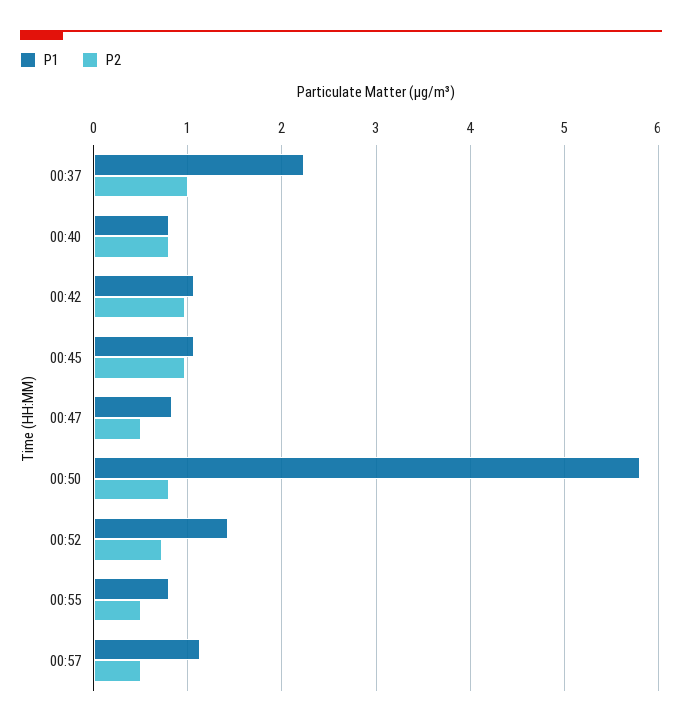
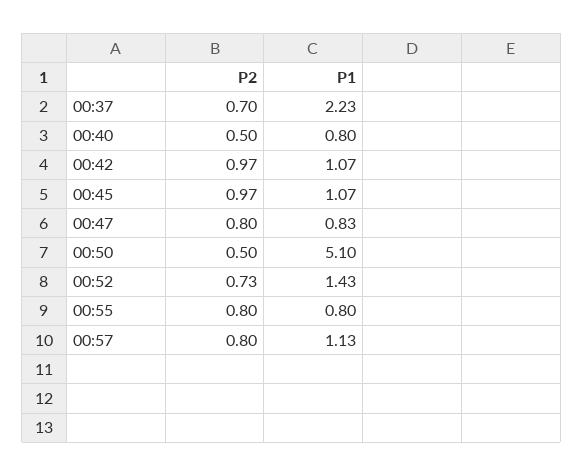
P2, 00:37: 1 -> 0.7
P2, 00:40: 0.8 -> 0.5
P2, 00:47: 0.5 -> 0.8
P1, 00:50: 5.8 -> 5.1
P2, 00:50: 0.8 -> 0.5
P2, 00:55: 0.5 -> 0.8
P2, 00:57: 0.5 -> 0.8

